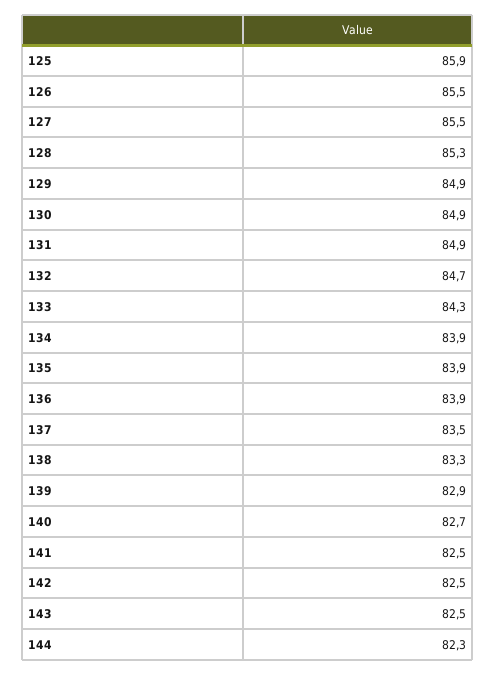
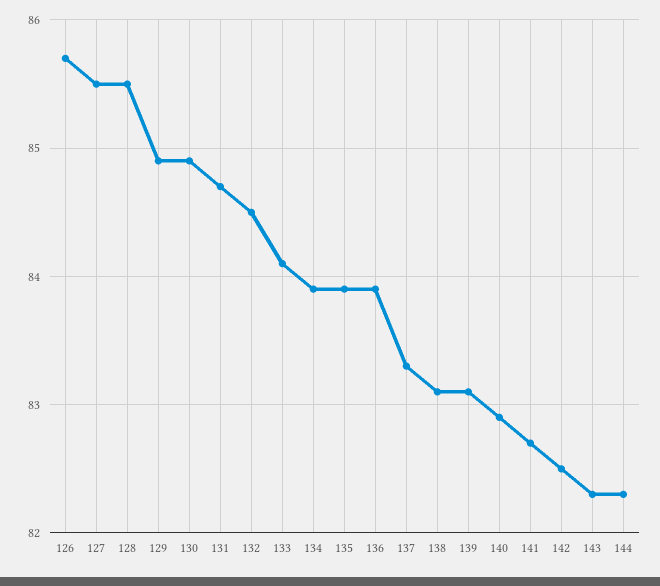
125: 85.9 -> none
126: 85.5 -> 85.7
128: 85.3 -> 85.5
131: 84.9 -> 84.7
132: 84.7 -> 84.5
133: 84.3 -> 84.1
137: 83.5 -> 83.3
138: 83.3 -> 83.1
139: 82.9 -> 83.1
140: 82.7 -> 82.9
141: 82.5 -> 82.7
143: 82.5 -> 82.3

